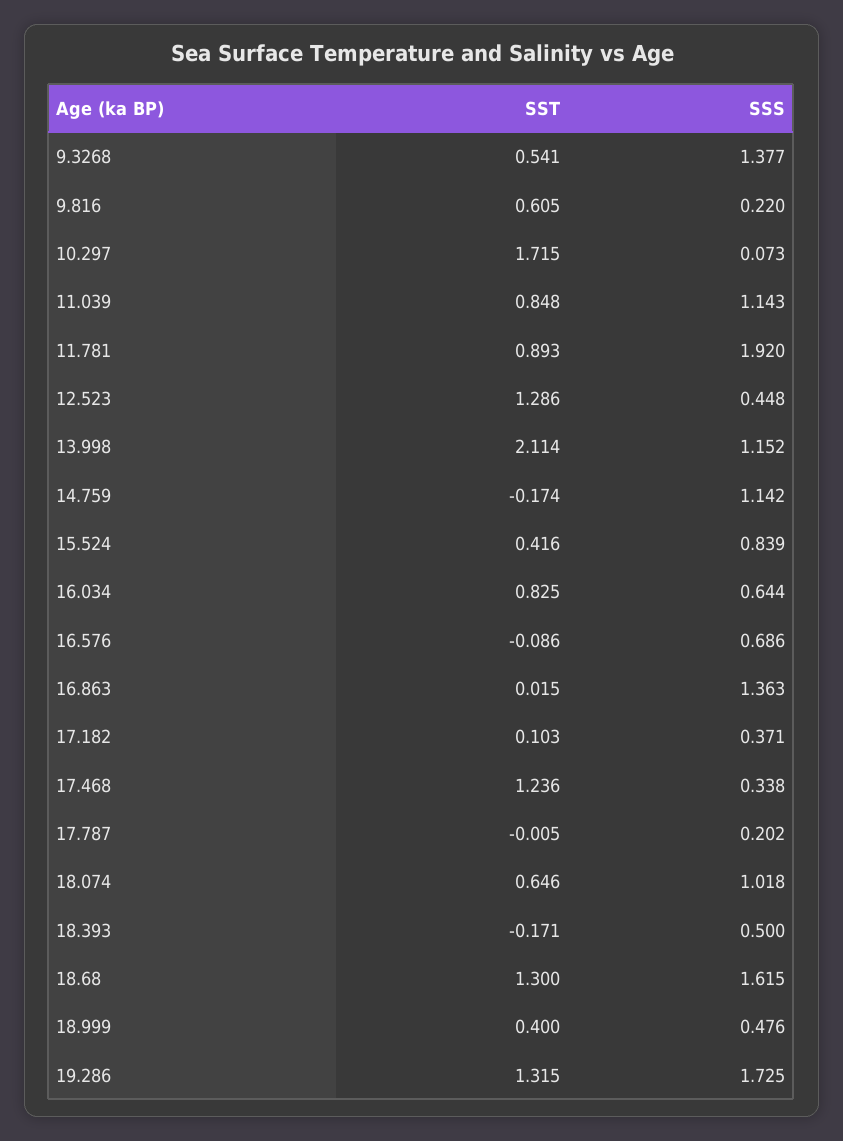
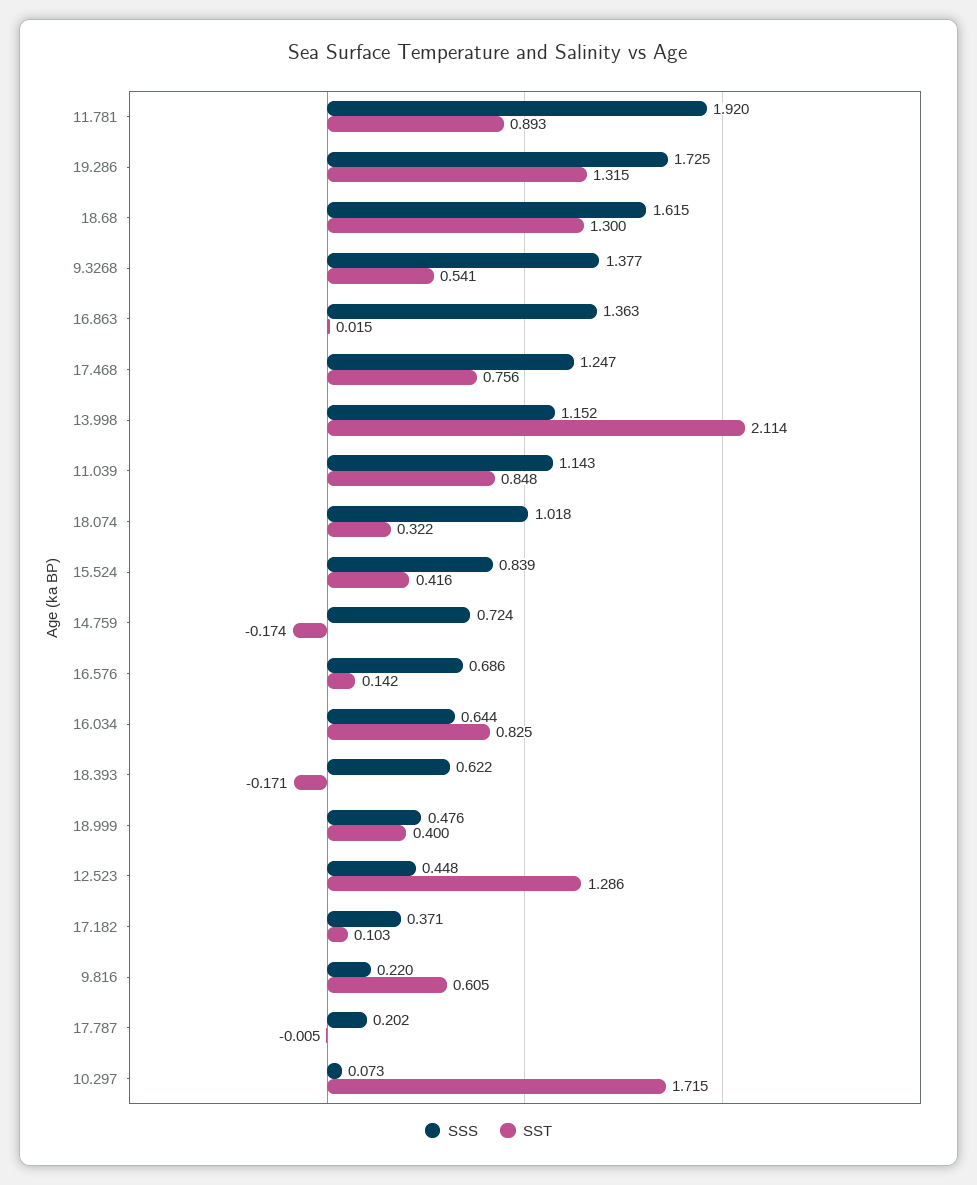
SSS, 14.759: 1.142 -> 0.724
SST, 16.576: -0.086 -> 0.142
SST, 17.468: 1.236 -> 0.756
SSS, 17.468: 0.338 -> 1.247
SST, 18.074: 0.646 -> 0.322
SSS, 18.393: 0.5 -> 0.622

